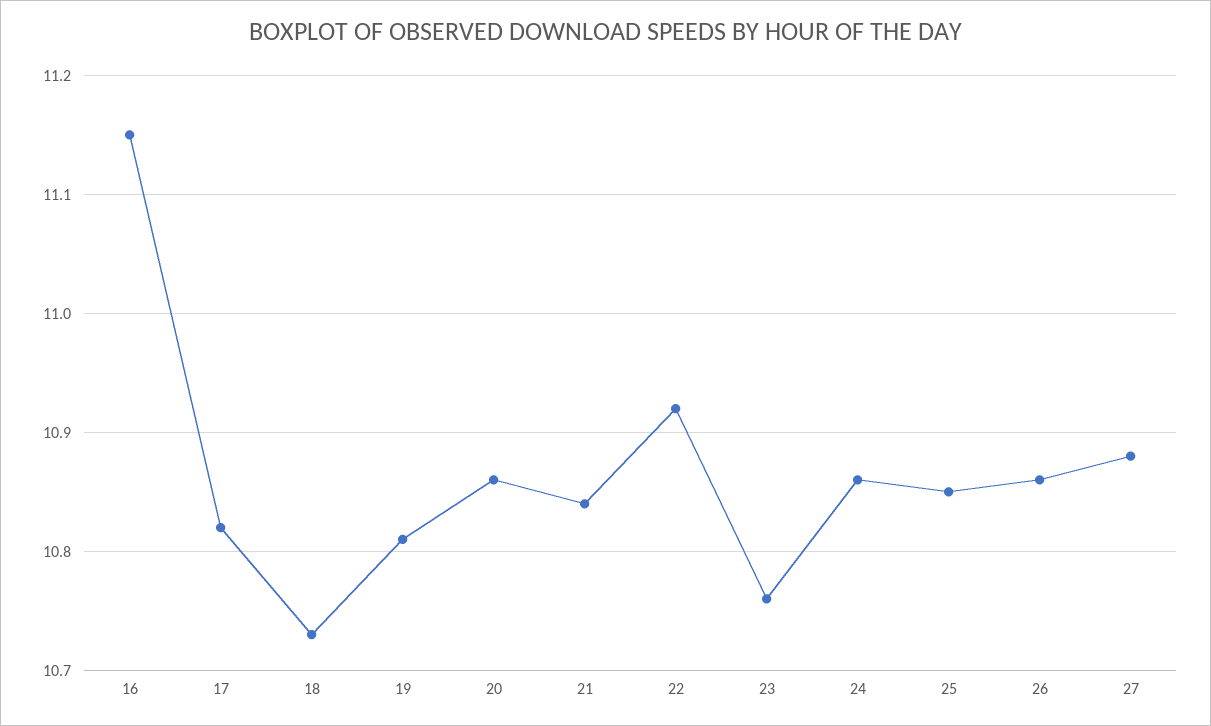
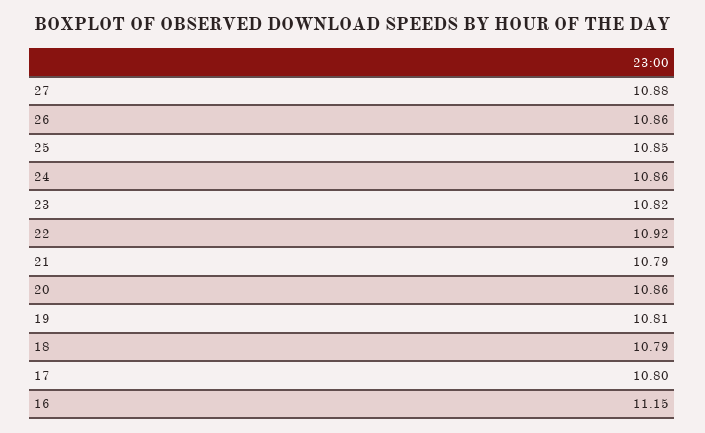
17: 10.82 -> 10.8
18: 10.73 -> 10.79
21: 10.84 -> 10.79
23: 10.76 -> 10.82

